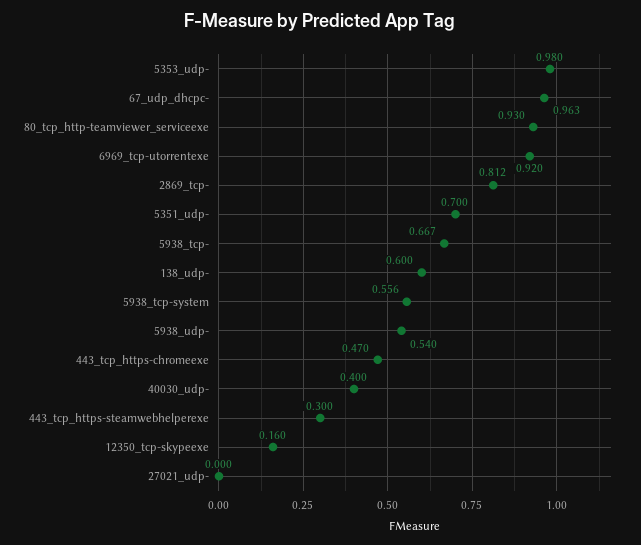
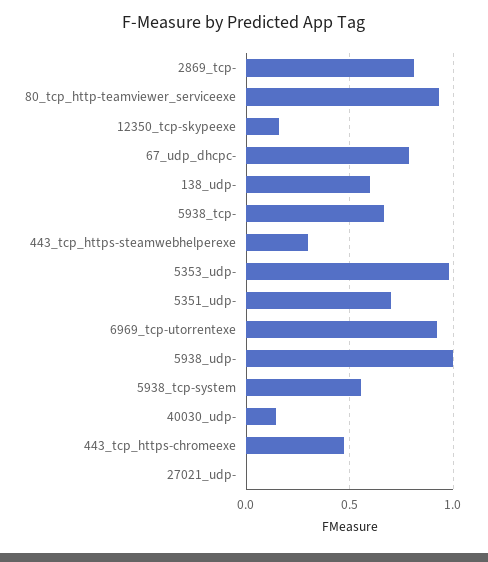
67_udp_dhcpc-: 0.963 -> 0.8
5938_udp-: 0.54 -> 1
40030_udp-: 0.4 -> 0.15

